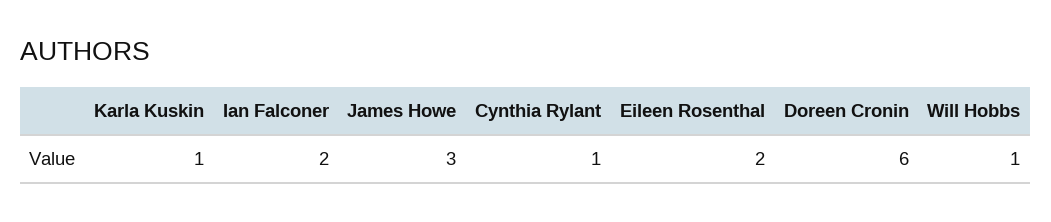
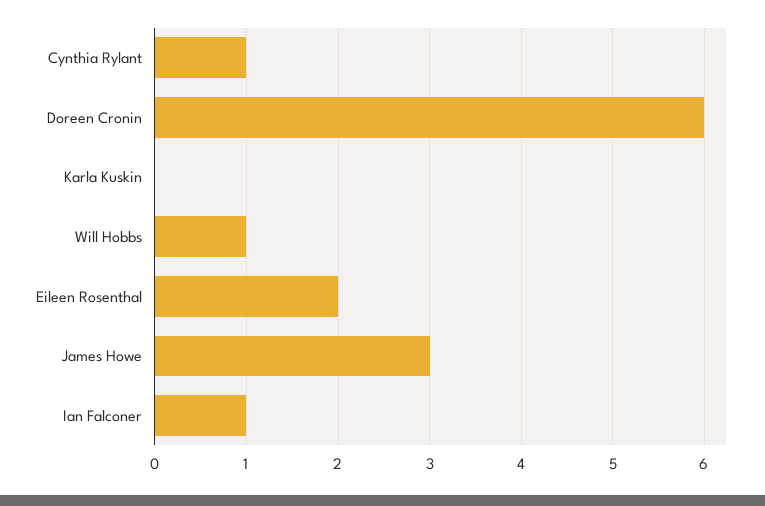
Karla Kuskin: 1 -> 0
Ian Falconer: 2 -> 1

